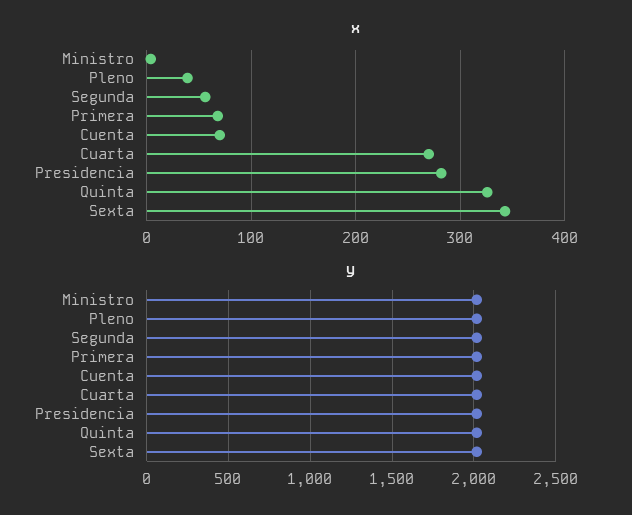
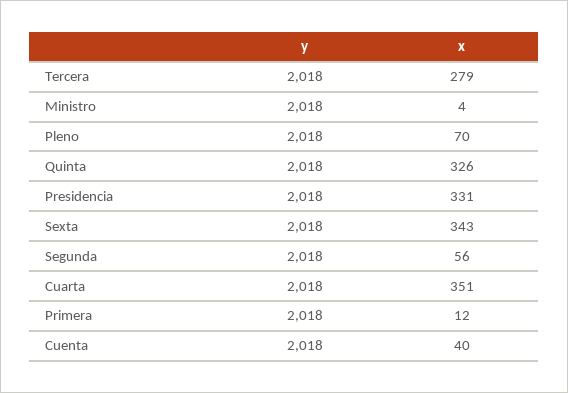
x, Pleno: 40 -> 70
x, Primera: 70 -> 12
x, Cuenta: 70 -> 40
x, Cuarta: 270 -> 351
x, Presidencia: 280 -> 331
y, Tercera: none -> 2018
x, Tercera: none -> 279

